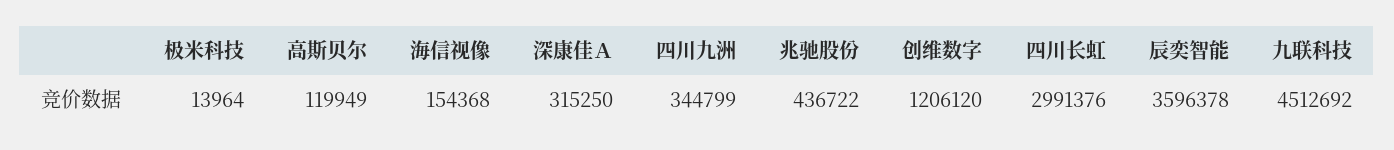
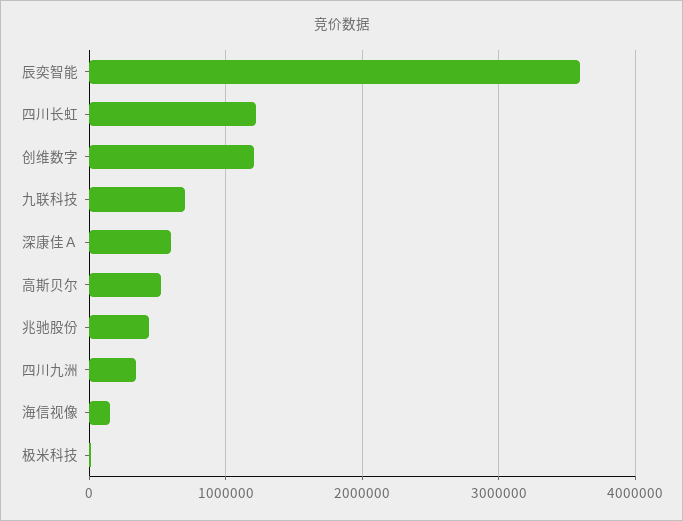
高斯贝尔: 119949 -> 500000
深康佳Ａ: 315250 -> 600000
四川长虹: 2991376 -> 1200000
九联科技: 4512692 -> 700000

